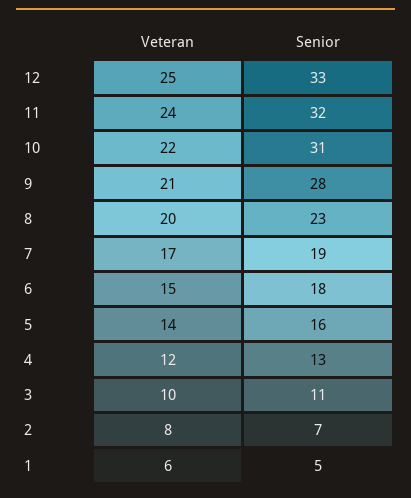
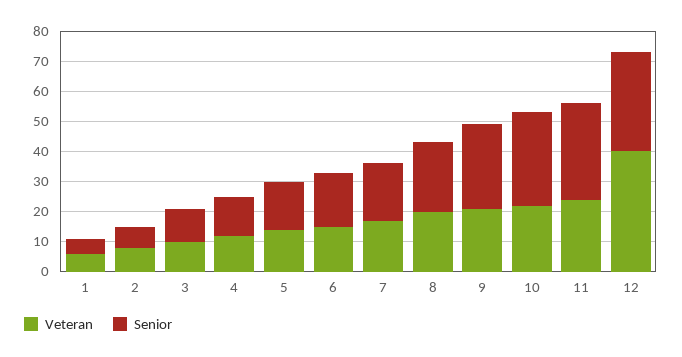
Veteran, 12: 25 -> 40

